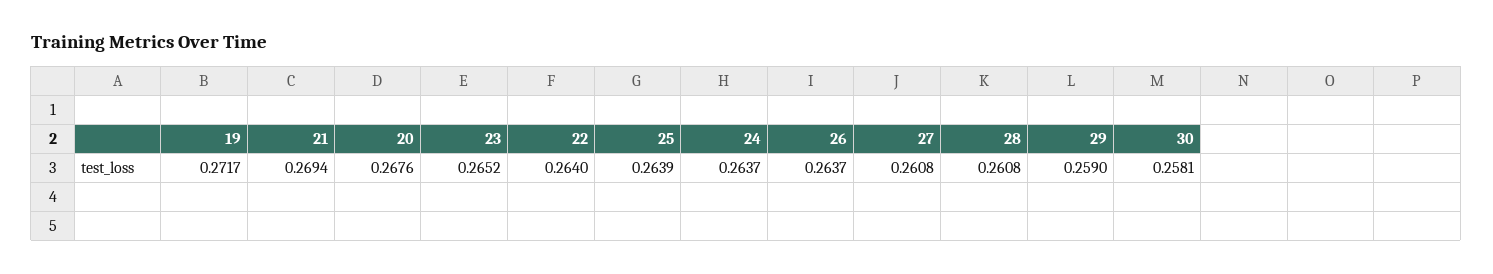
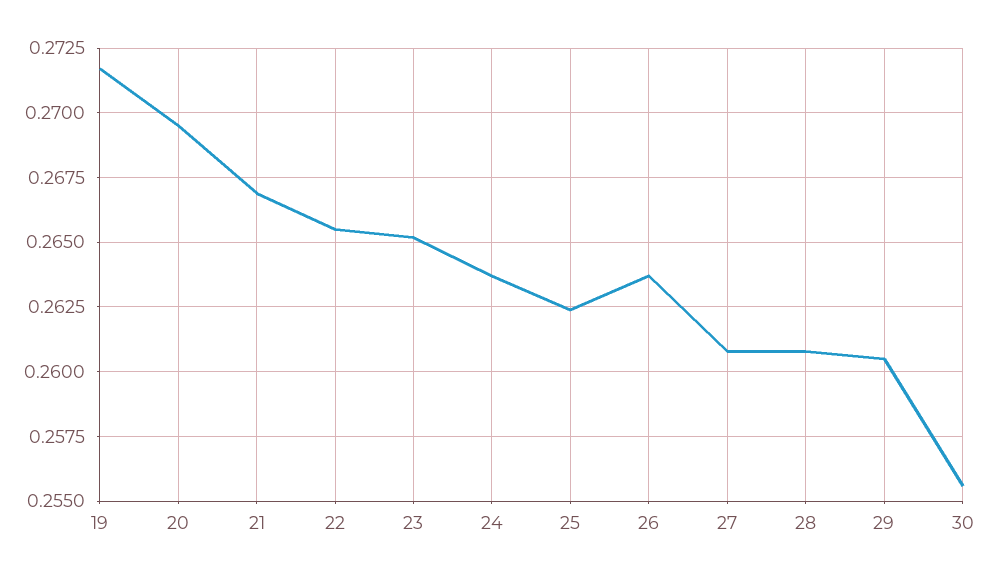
21: 0.2694 -> 0.267
20: 0.2676 -> 0.2695
22: 0.264 -> 0.2655
25: 0.2639 -> 0.2625
29: 0.259 -> 0.2605
30: 0.2581 -> 0.2555

